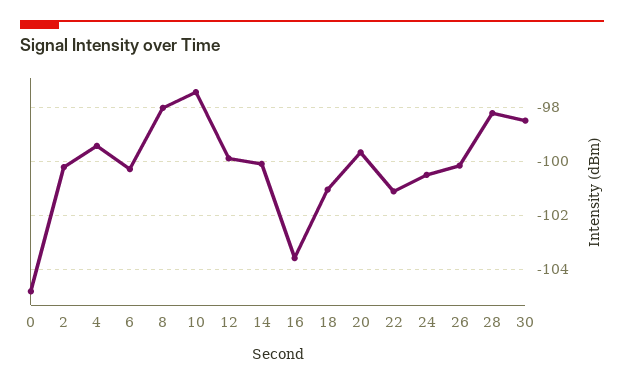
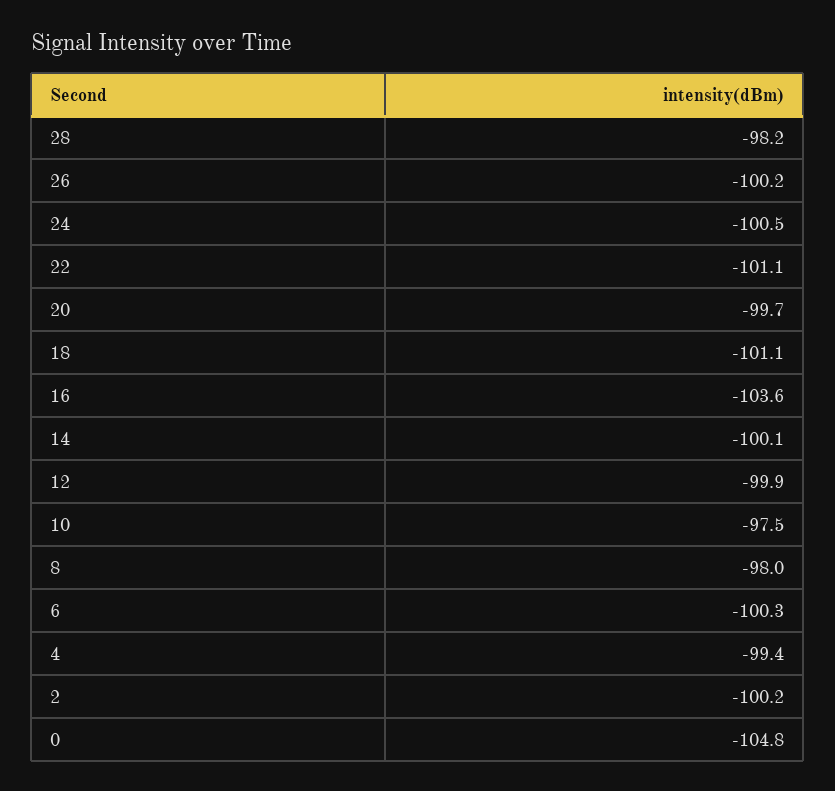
30: -98.5 -> none

